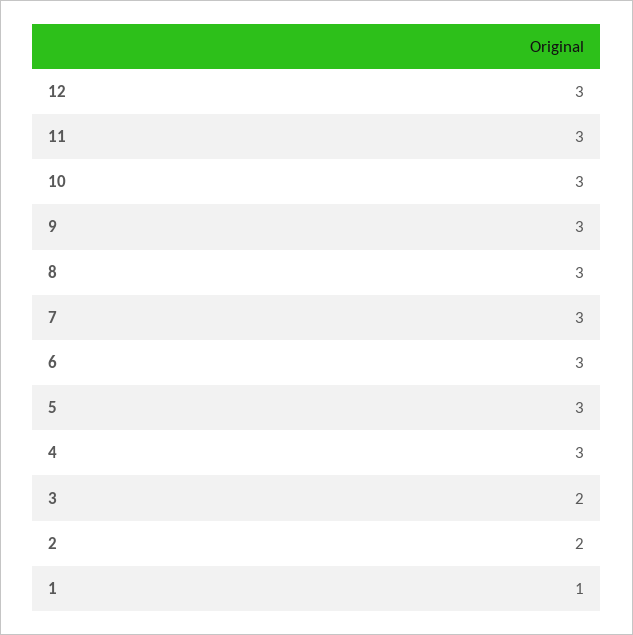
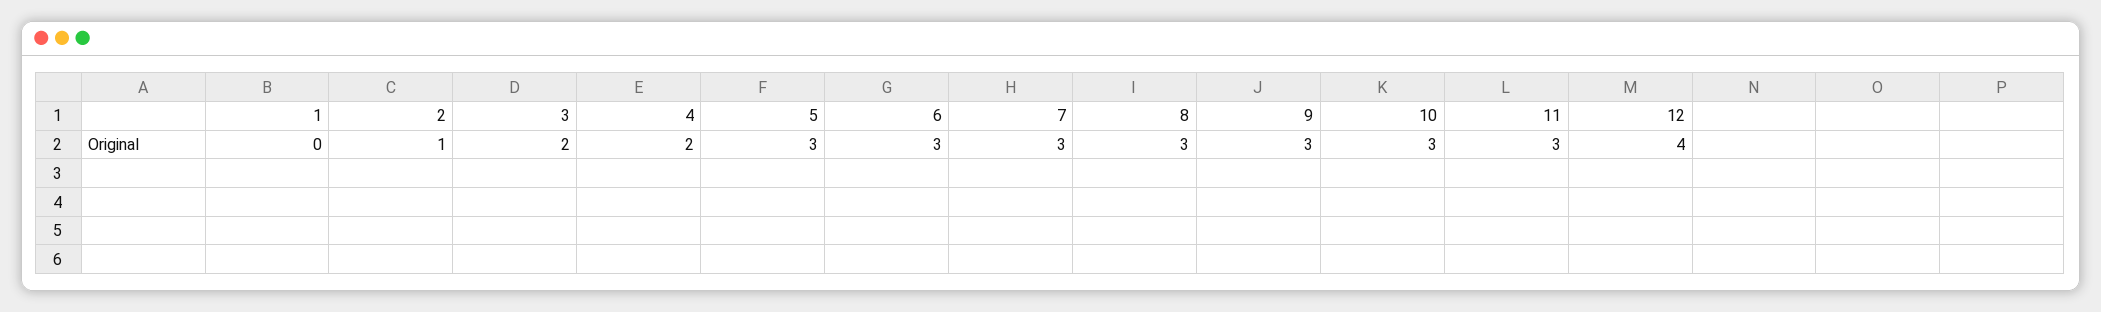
12: 3 -> 4
4: 3 -> 2
2: 2 -> 1
1: 1 -> 0

